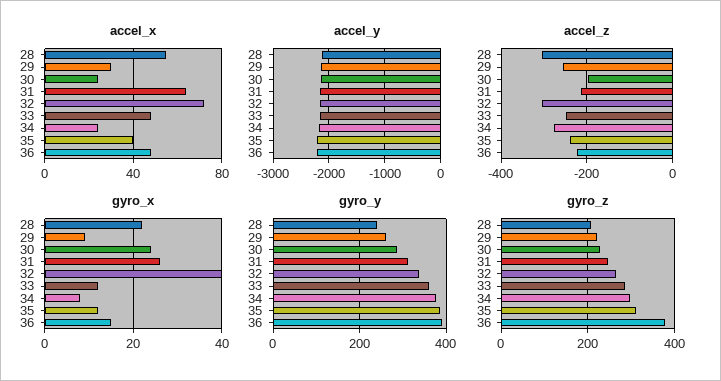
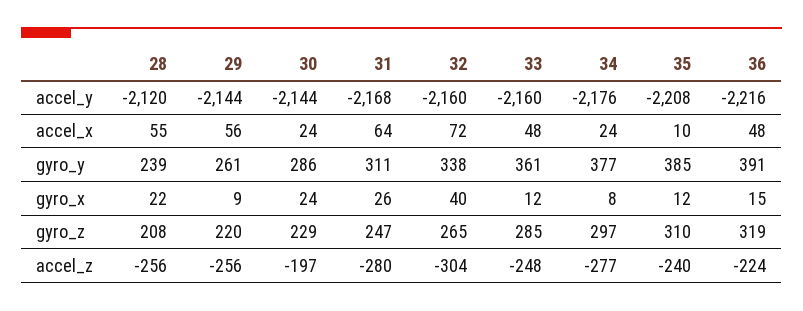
accel_x, 29: 30 -> 56
accel_x, 35: 40 -> 10
accel_z, 28: -300 -> -256
accel_z, 31: -220 -> -280
gyro_z, 36: 380 -> 319

